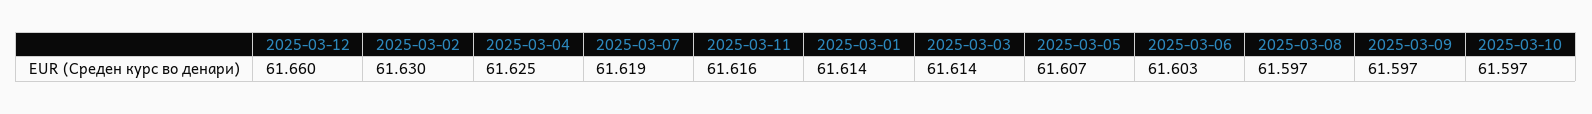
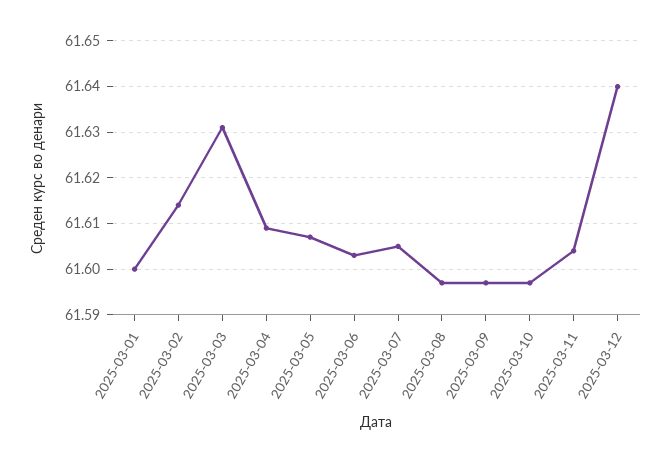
2025-03-12: 61.66 -> 61.64
2025-03-02: 61.63 -> 61.615
2025-03-04: 61.625 -> 61.61
2025-03-07: 61.619 -> 61.605
2025-03-11: 61.616 -> 61.605
2025-03-01: 61.614 -> 61.6
2025-03-03: 61.614 -> 61.63

